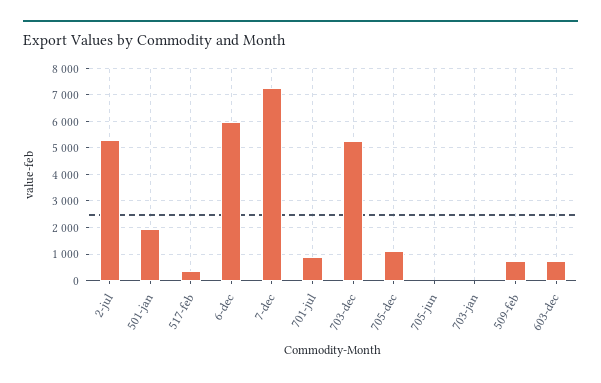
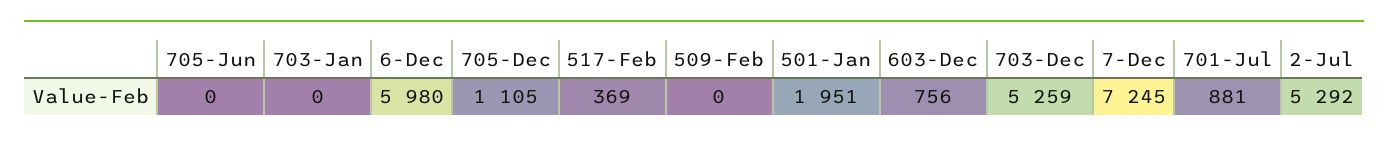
509-feb: 750 -> 0

